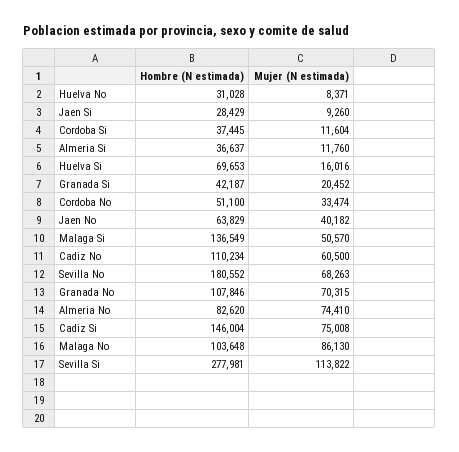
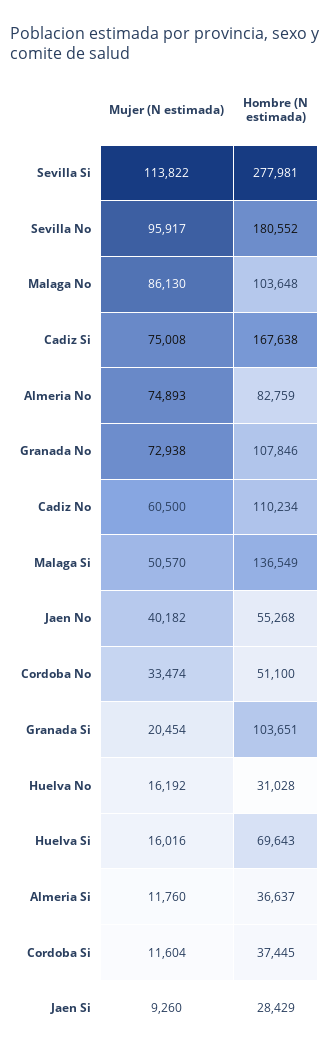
Mujer (N estimada), Huelva No: 8371 -> 16192
Hombre (N estimada), Huelva Si: 69653 -> 69643
Hombre (N estimada), Granada Si: 42187 -> 103651
Mujer (N estimada), Granada Si: 20452 -> 20454
Hombre (N estimada), Jaen No: 63829 -> 55268
Mujer (N estimada), Sevilla No: 68263 -> 95917
Mujer (N estimada), Granada No: 70315 -> 72938
Hombre (N estimada), Almeria No: 82620 -> 82759
Mujer (N estimada), Almeria No: 74410 -> 74893
Hombre (N estimada), Cadiz Si: 146004 -> 167638

